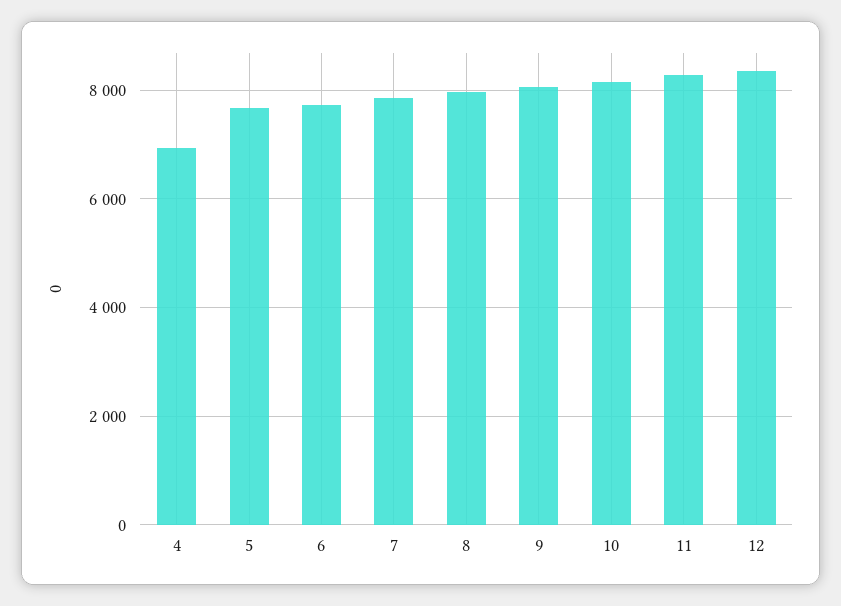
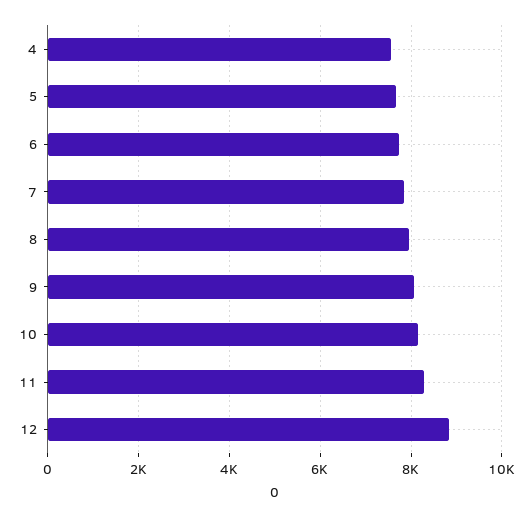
4: 7000 -> 7600
12: 8400 -> 8800

